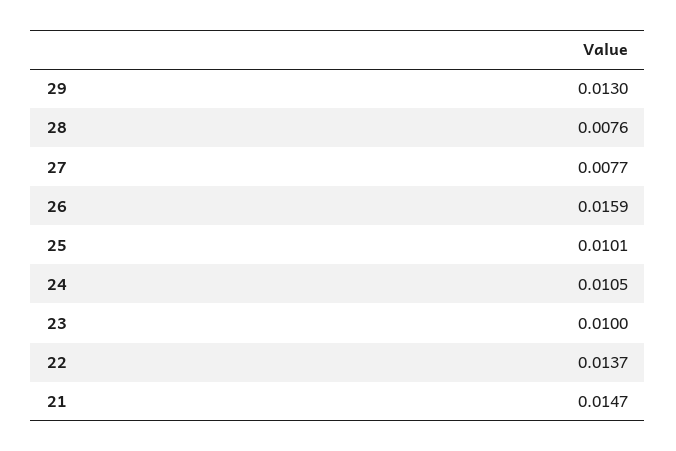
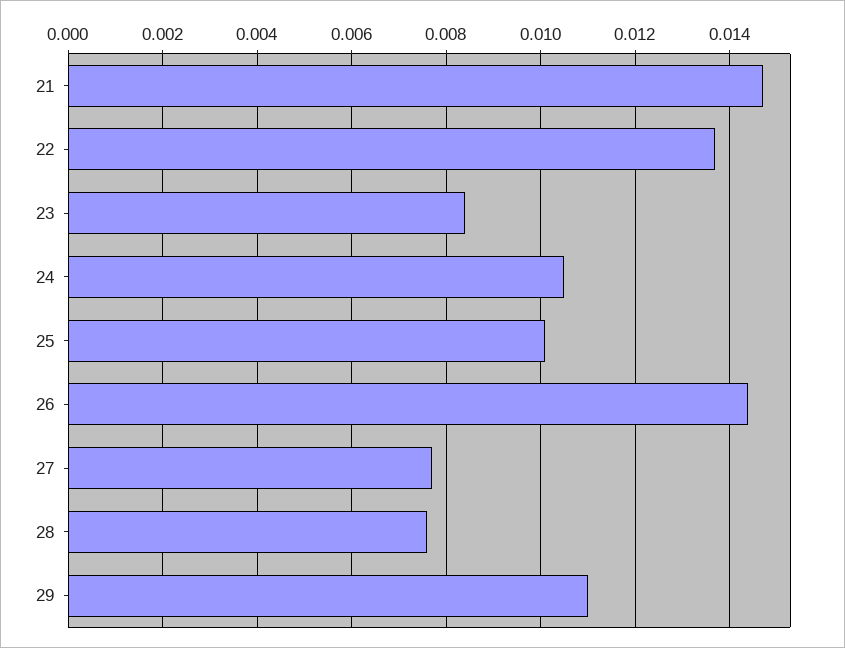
29: 0.013 -> 0.011
26: 0.0159 -> 0.0145
23: 0.01 -> 0.0085

